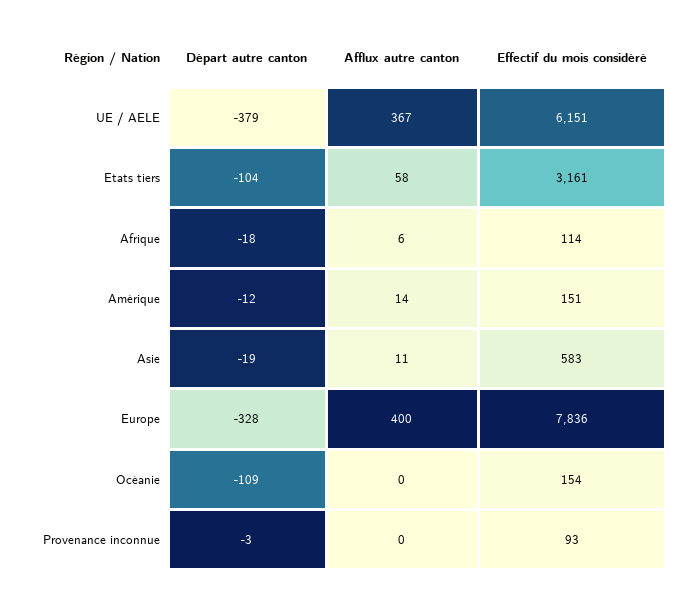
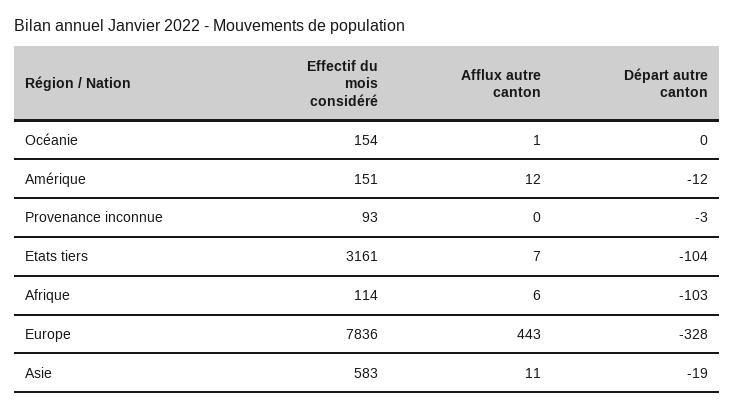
Départ autre canton, UE / AELE: -379 -> none
Afflux autre canton, UE / AELE: 367 -> none
Effectif du mois considéré, UE / AELE: 6151 -> none
Afflux autre canton, Etats tiers: 58 -> 7
Départ autre canton, Afrique: -18 -> -103
Afflux autre canton, Amérique: 14 -> 12
Afflux autre canton, Europe: 400 -> 443
Départ autre canton, Océanie: -109 -> 0
Afflux autre canton, Océanie: 0 -> 1

